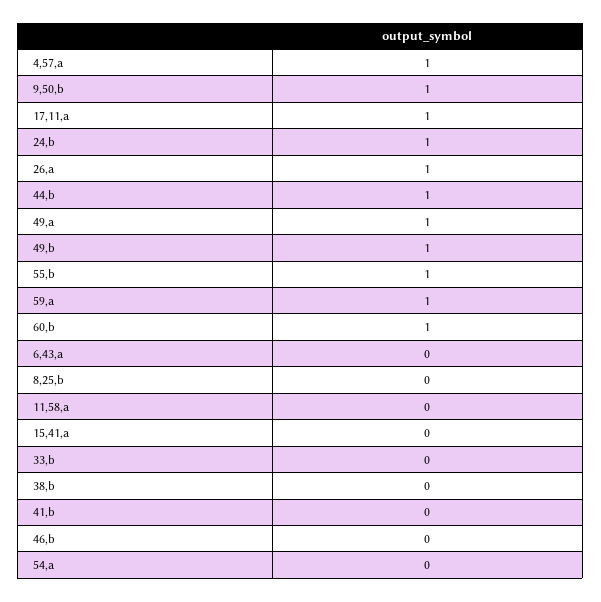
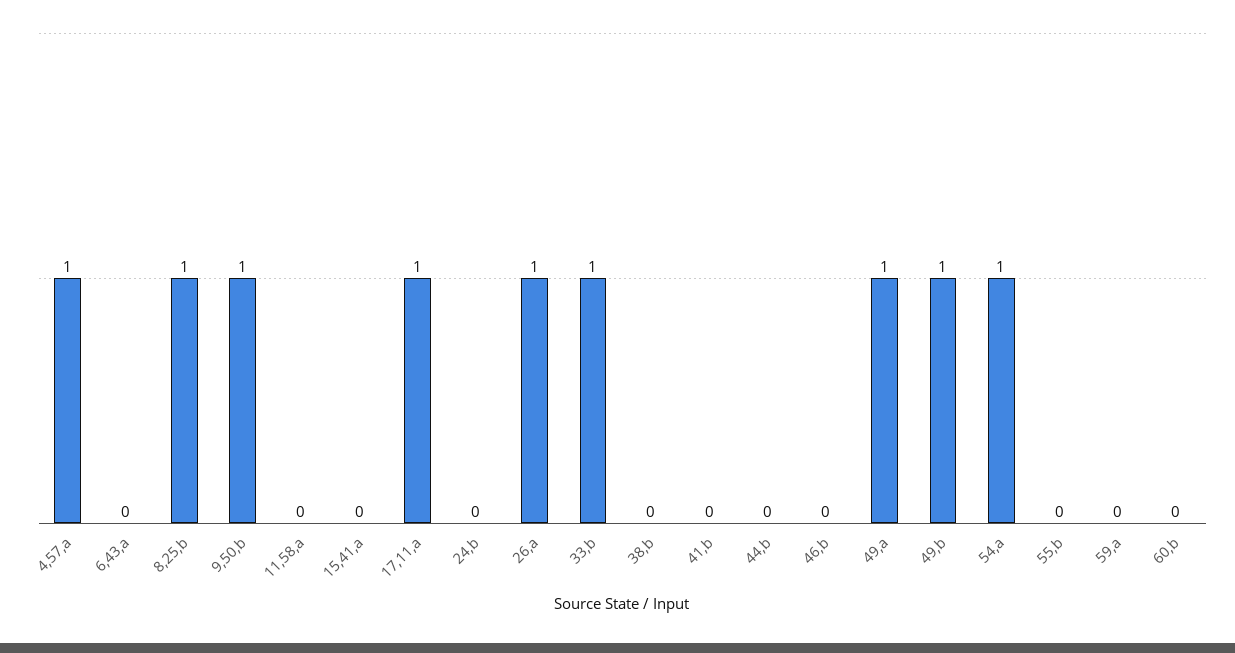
24,b: 1 -> 0
44,b: 1 -> 0
55,b: 1 -> 0
59,a: 1 -> 0
60,b: 1 -> 0
8,25,b: 0 -> 1
33,b: 0 -> 1
54,a: 0 -> 1

